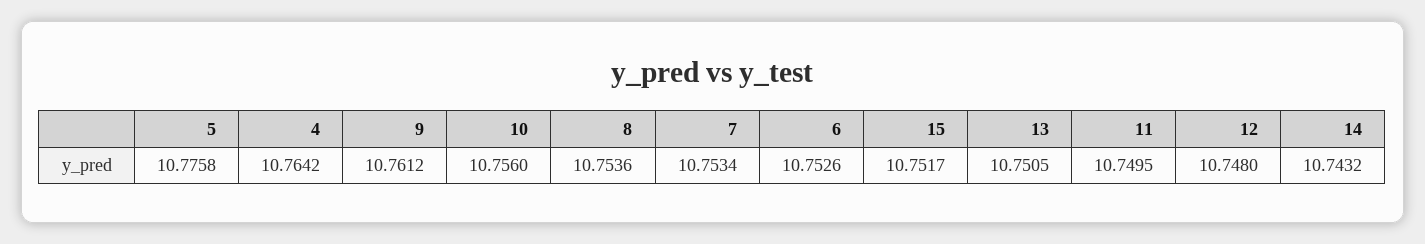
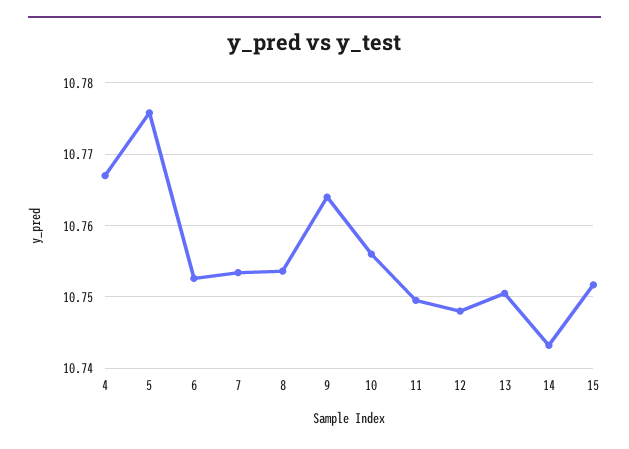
4: 10.7642 -> 10.767
9: 10.7612 -> 10.764

